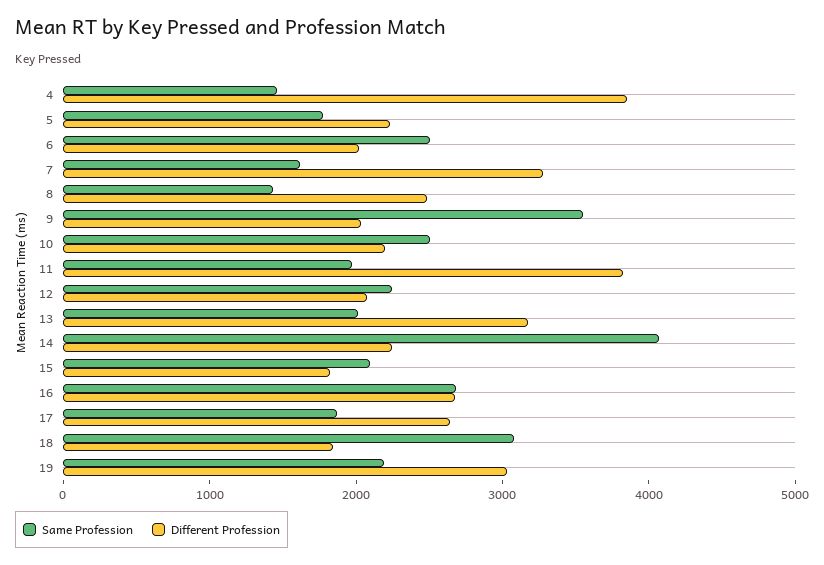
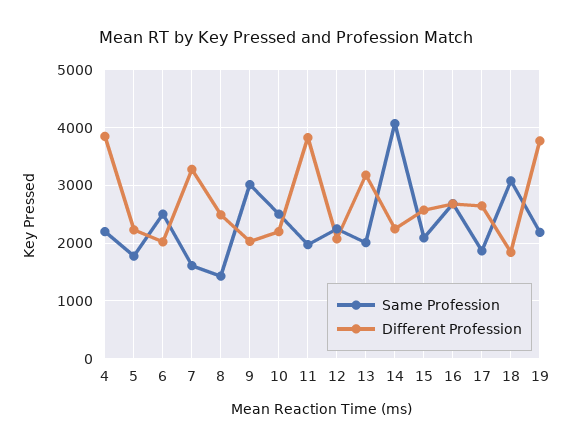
Same Profession, 4: 1400 -> 2200
Same Profession, 9: 3600 -> 3000
Different Profession, 15: 1800 -> 2600
Different Profession, 19: 3000 -> 3800

